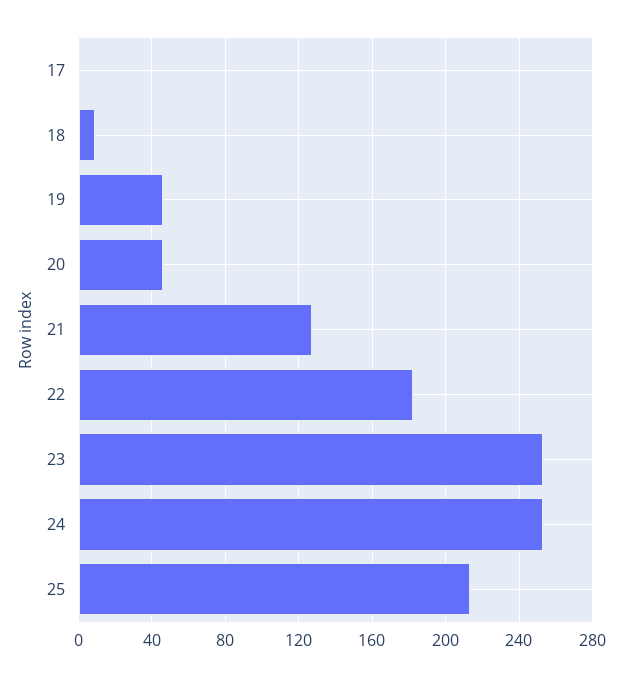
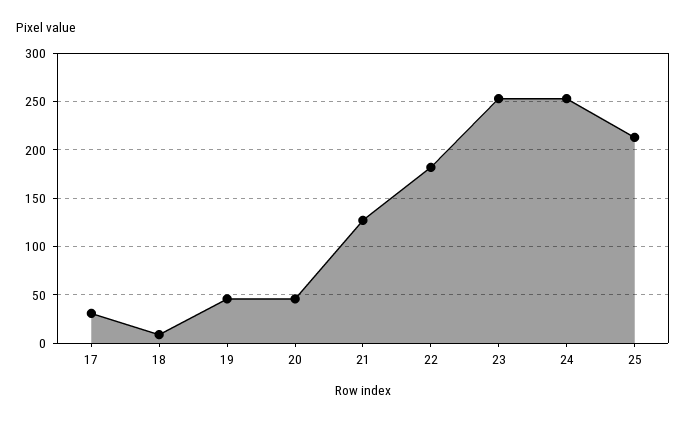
17: 0 -> 30

